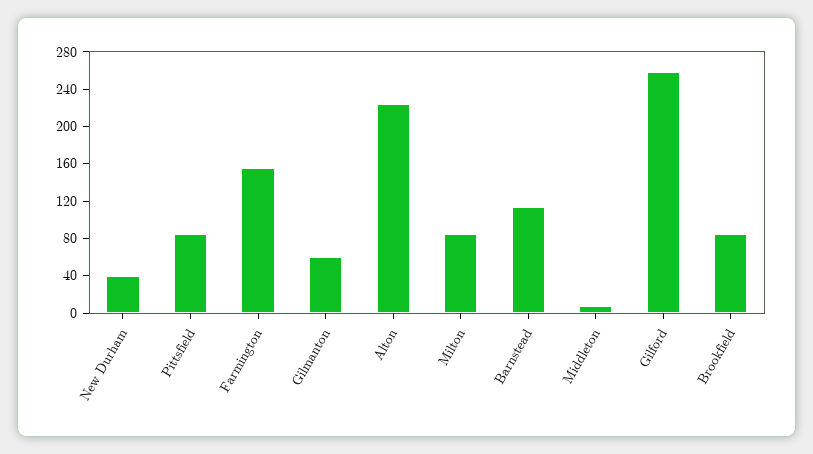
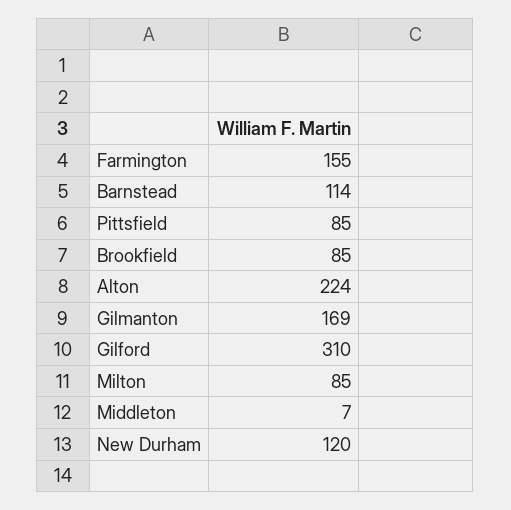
New Durham: 40 -> 120
Gilmanton: 60 -> 169
Gilford: 260 -> 310

